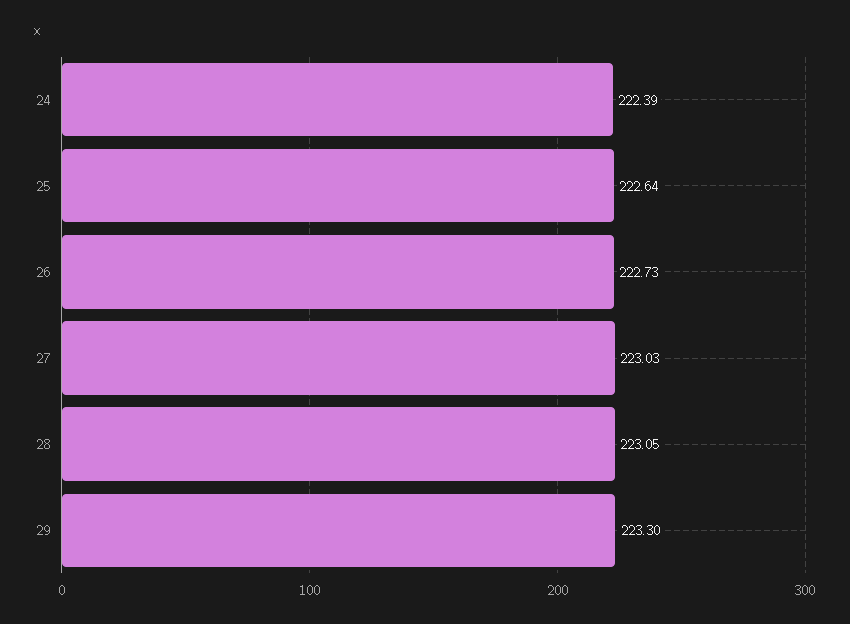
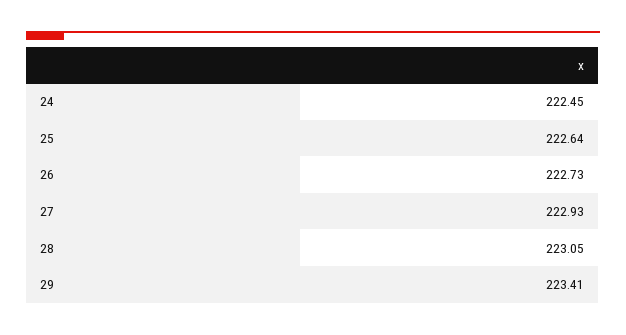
24: 222.39 -> 222.45
27: 223.03 -> 222.93
29: 223.3 -> 223.41

